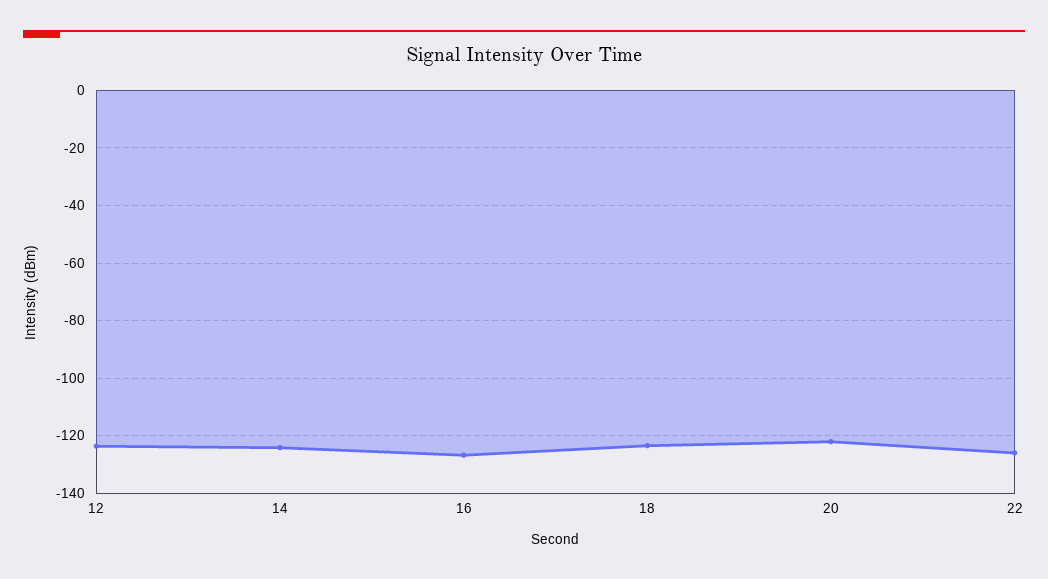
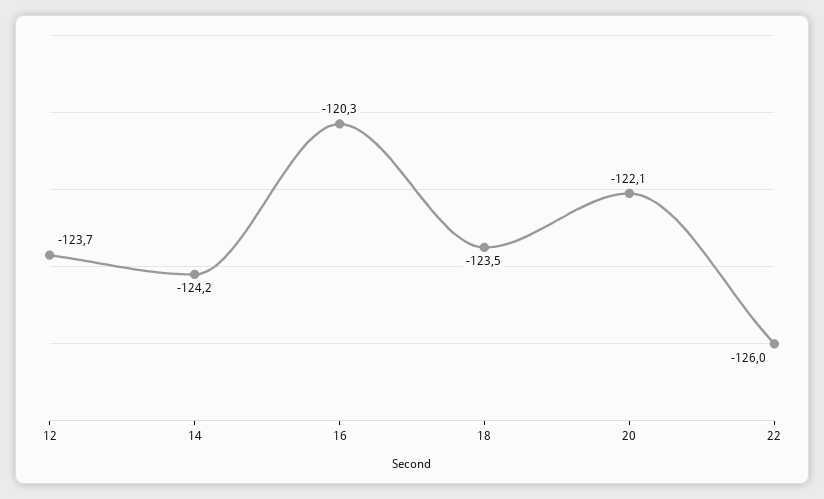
16: -127.5 -> -120.3

